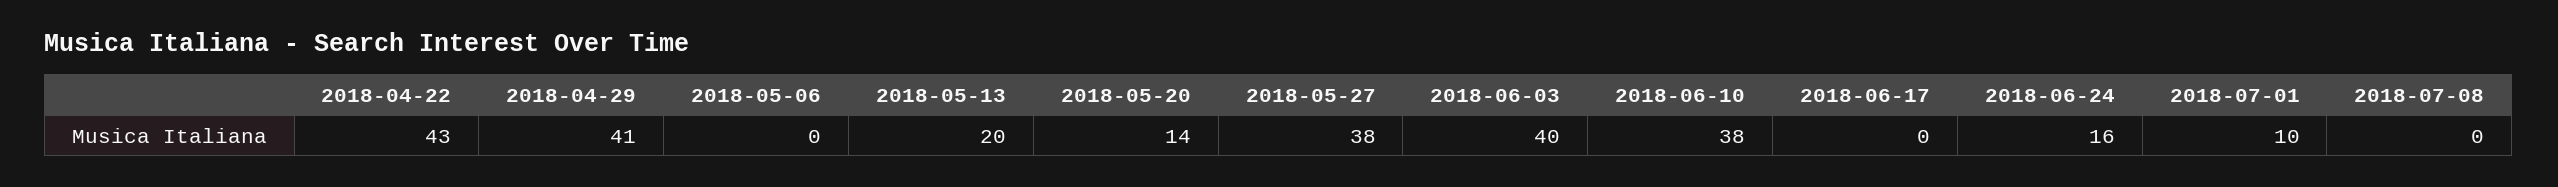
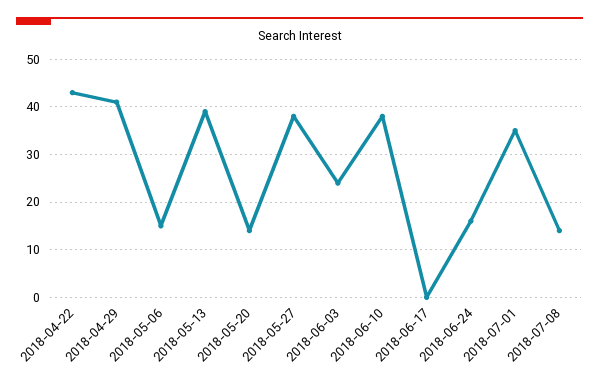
2018-05-06: 0 -> 15
2018-05-13: 20 -> 40
2018-06-03: 40 -> 25
2018-07-01: 10 -> 35
2018-07-08: 0 -> 15

